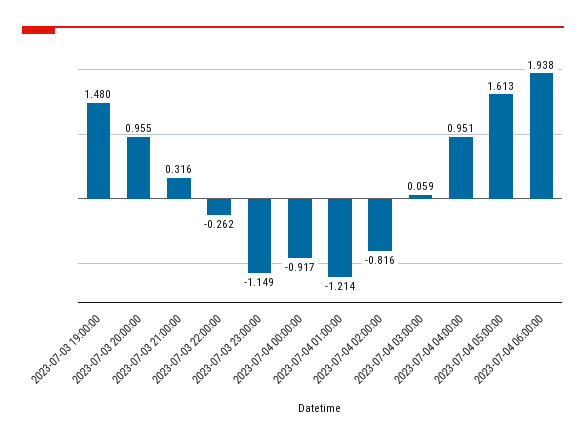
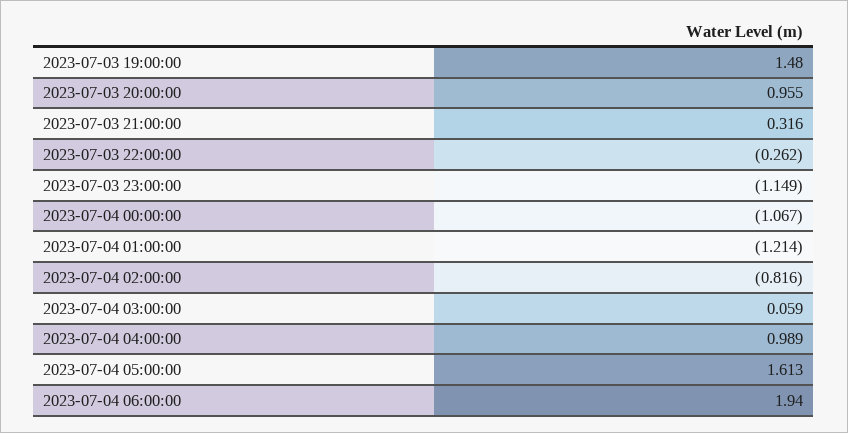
2023-07-04 00:00:00: -0.917 -> -1.067
2023-07-04 04:00:00: 0.951 -> 0.989
2023-07-04 06:00:00: 1.938 -> 1.94

